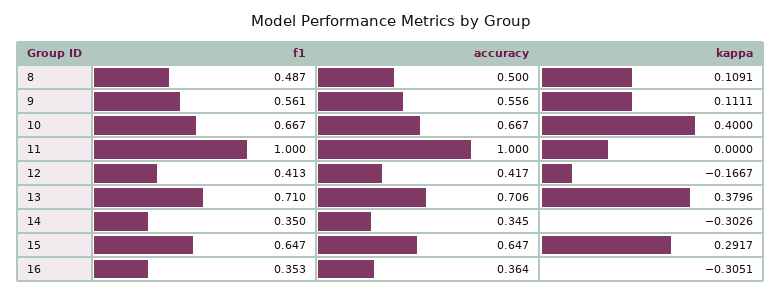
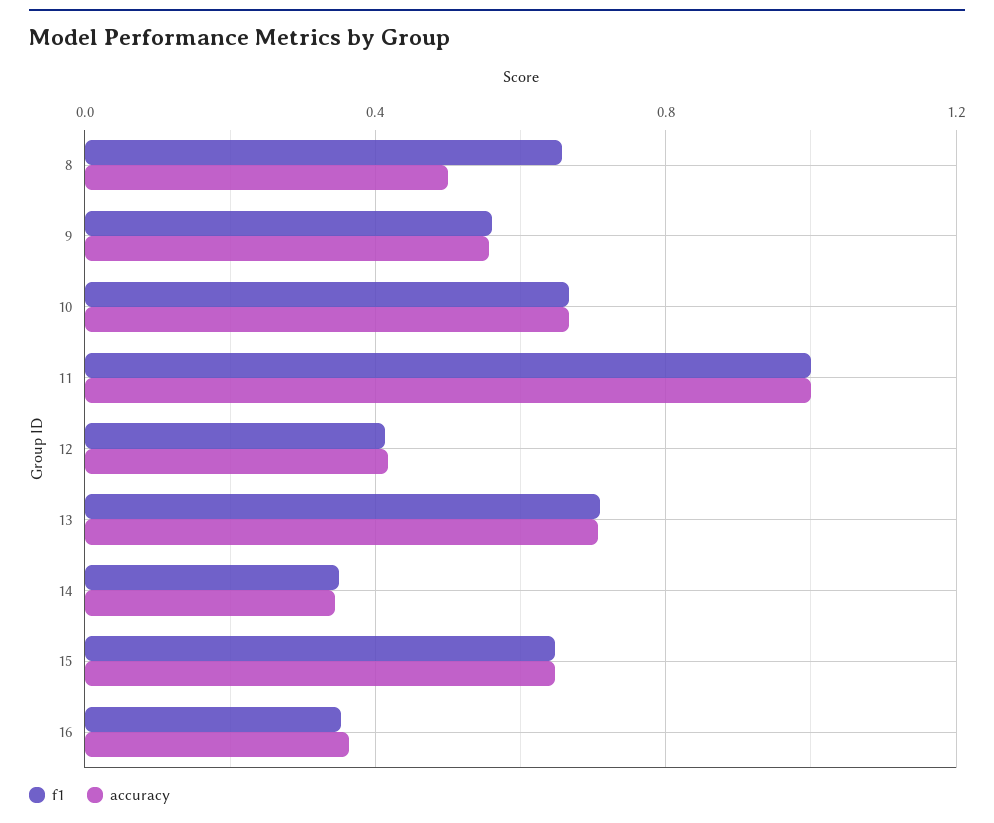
f1, 8: 0.487 -> 0.65
kappa, 8: 0.1091 -> none
kappa, 9: 0.1111 -> none
kappa, 10: 0.4 -> none
kappa, 11: 0 -> none
kappa, 12: -0.1667 -> none
kappa, 13: 0.3796 -> none
kappa, 14: -0.3026 -> none
kappa, 15: 0.2917 -> none
kappa, 16: -0.3051 -> none

